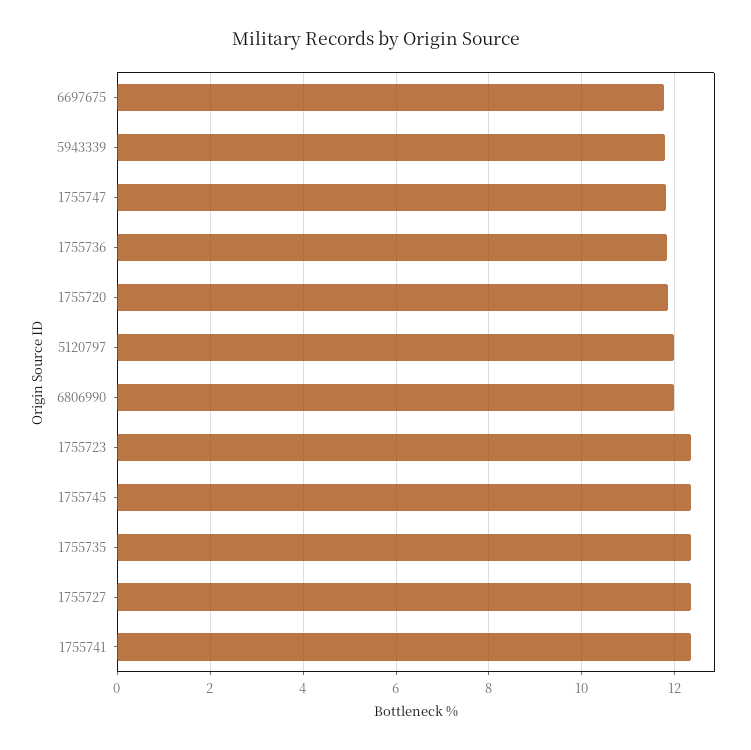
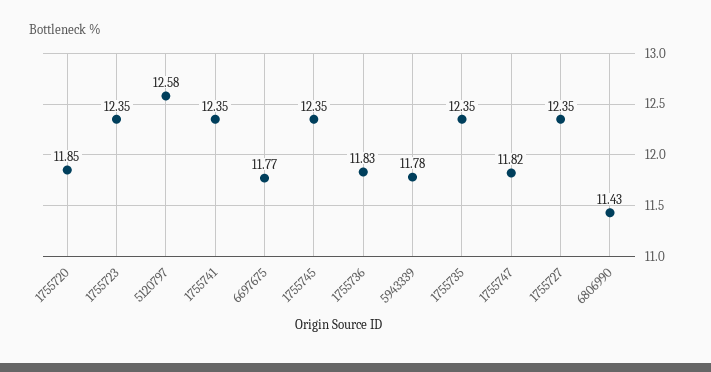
5120797: 12 -> 12.58
6806990: 12 -> 11.43

